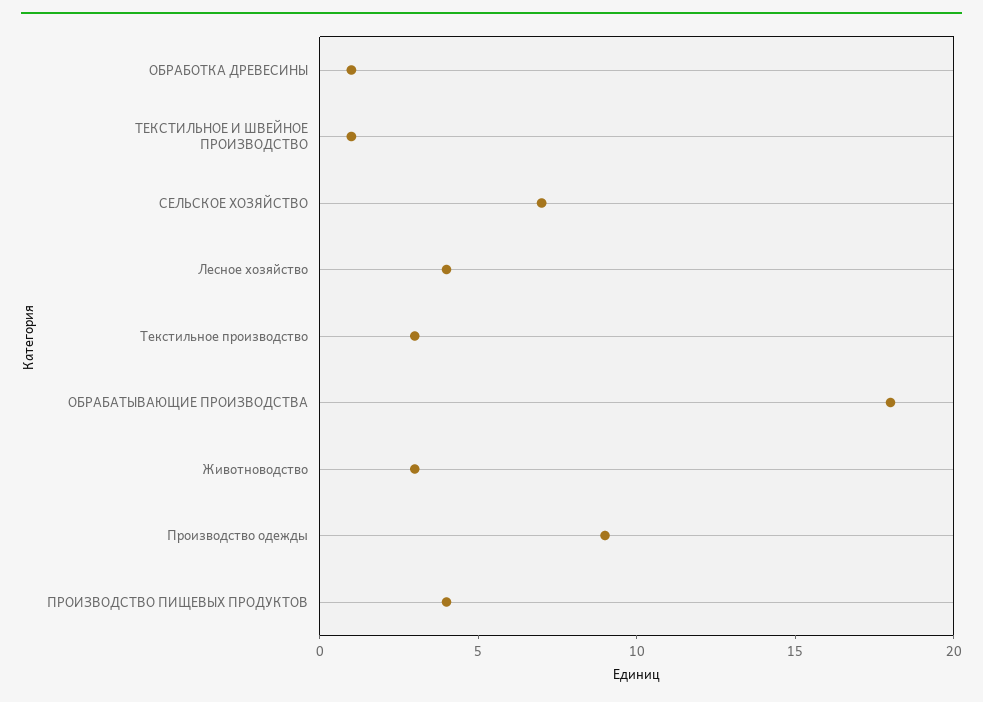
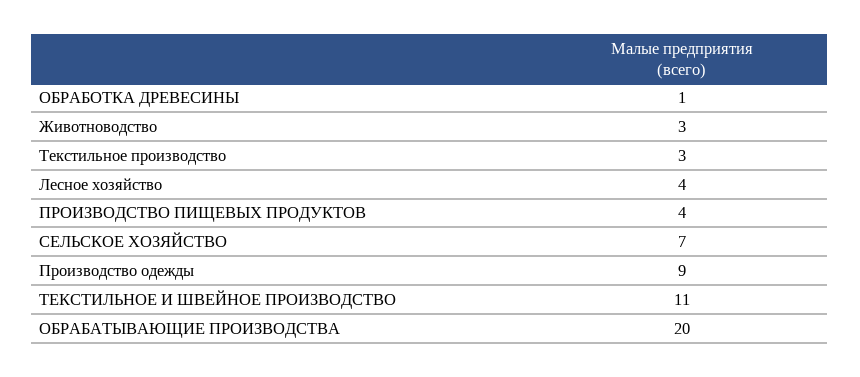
ТЕКСТИЛЬНОЕ И ШВЕЙНОЕ ПРОИЗВОДСТВО: 1 -> 11
ОБРАБАТЫВАЮЩИЕ ПРОИЗВОДСТВА: 18 -> 20

